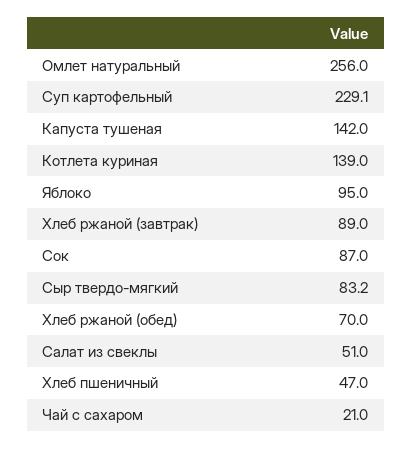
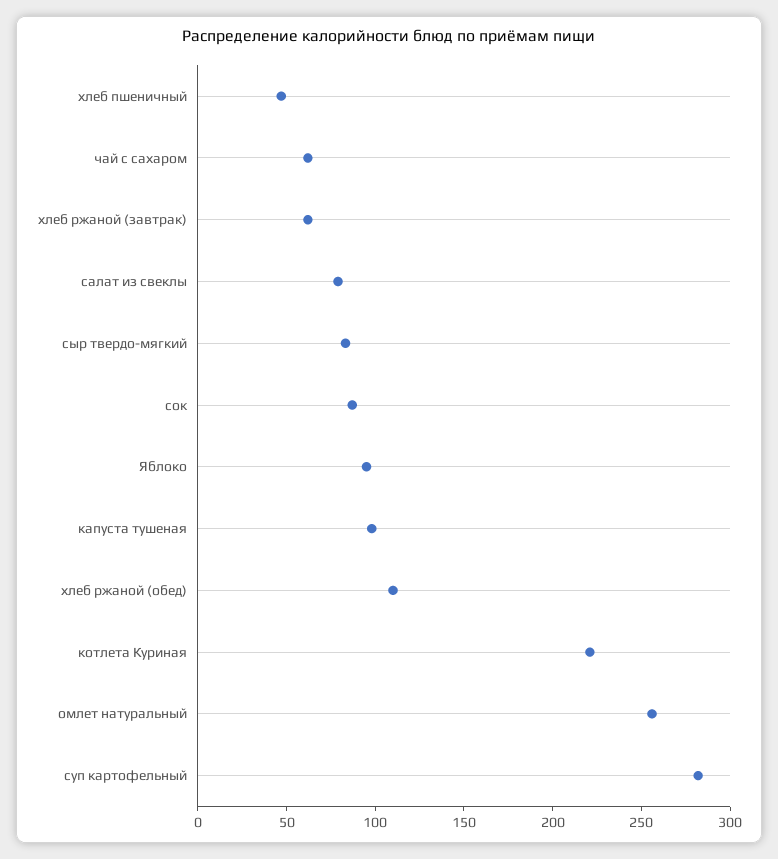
Суп картофельный: 229.1 -> 280
Капуста тушеная: 142 -> 100
Котлета куриная: 139 -> 220
Хлеб ржаной (завтрак): 89 -> 60
Хлеб ржаной (обед): 70 -> 110
Салат из свеклы: 51 -> 80
Чай с сахаром: 21 -> 60

